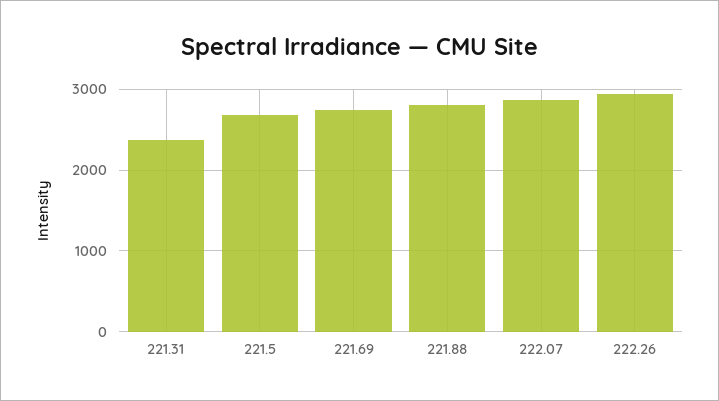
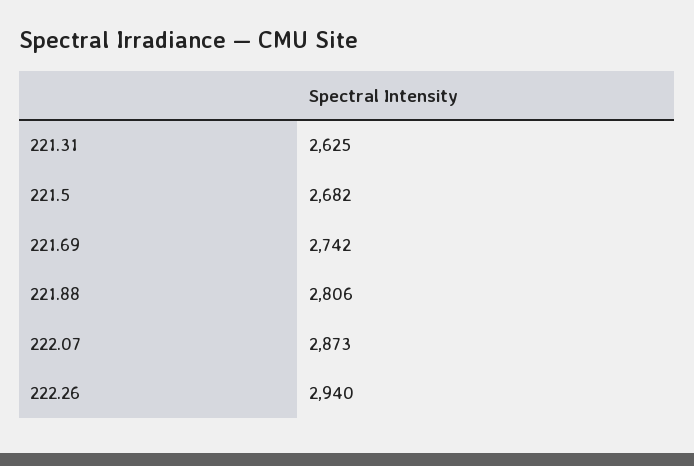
221.31: 2400 -> 2625

